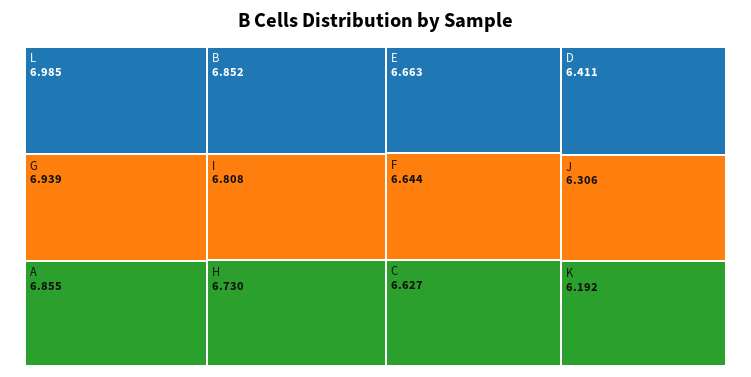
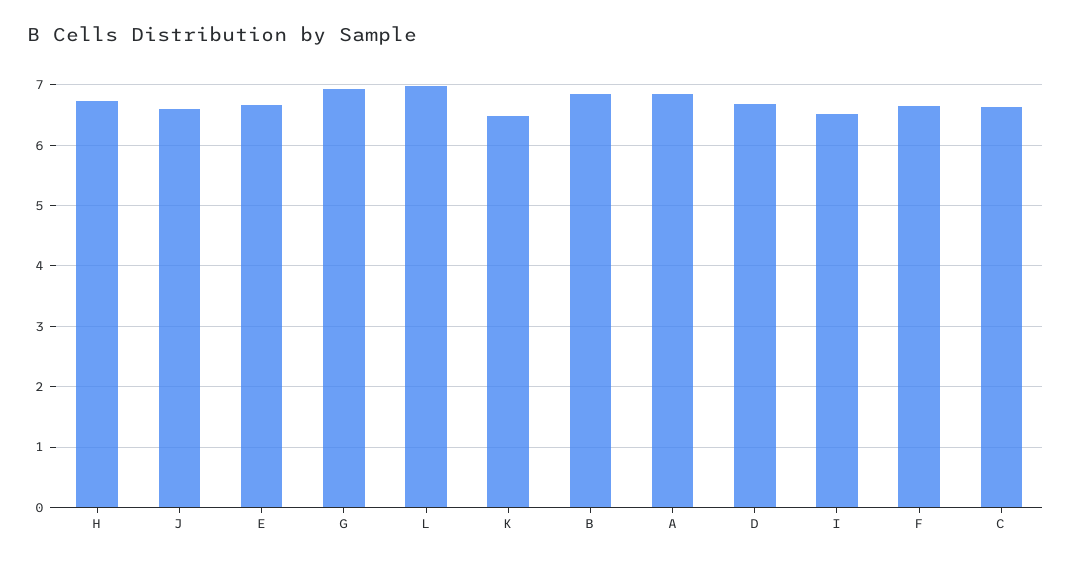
I: 6.808 -> 6.5
D: 6.411 -> 6.7
J: 6.306 -> 6.6
K: 6.192 -> 6.5

